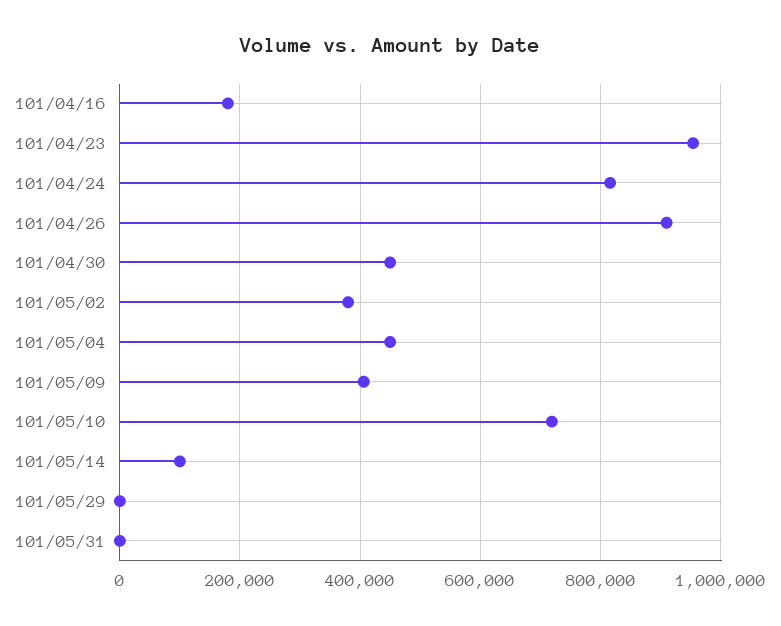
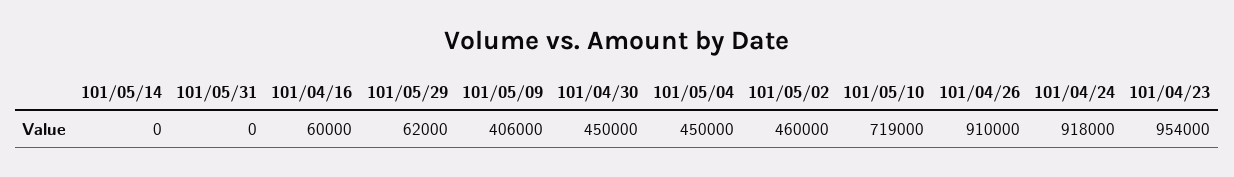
101/04/16: 180000 -> 60000
101/04/24: 820000 -> 918000
101/05/02: 380000 -> 460000
101/05/14: 100000 -> 0
101/05/29: 0 -> 62000

